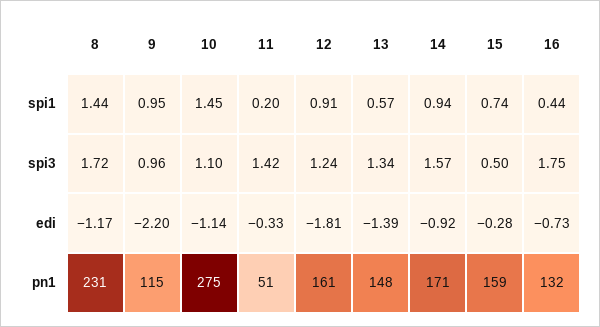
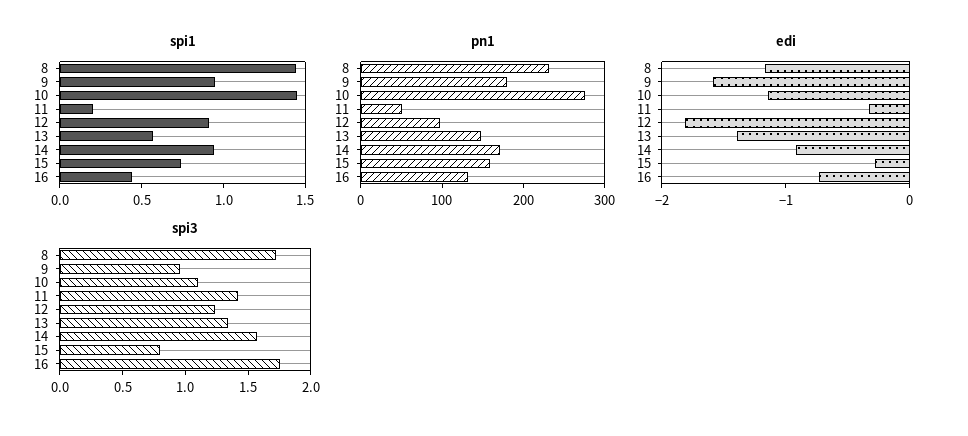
spi3, 15: 0.5 -> 0.8
edi, 9: -2.2 -> -1.6
pn1, 9: 115 -> 180
pn1, 12: 161 -> 100

